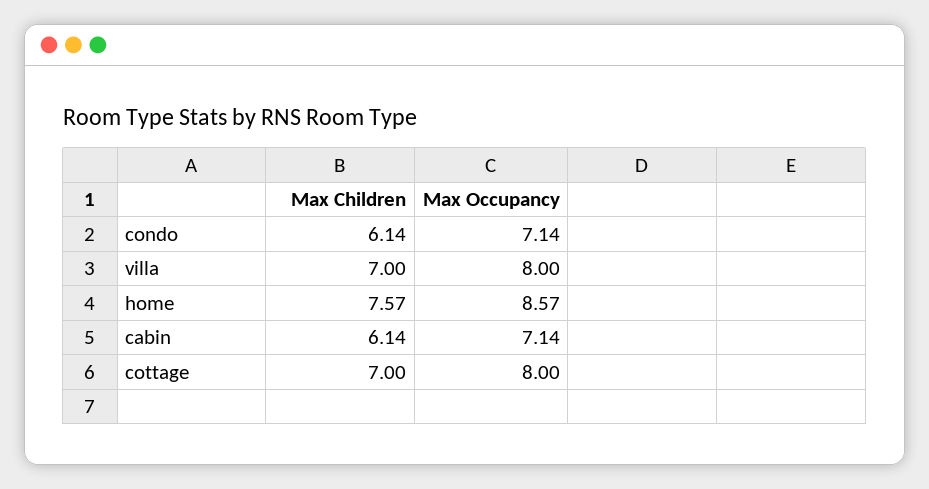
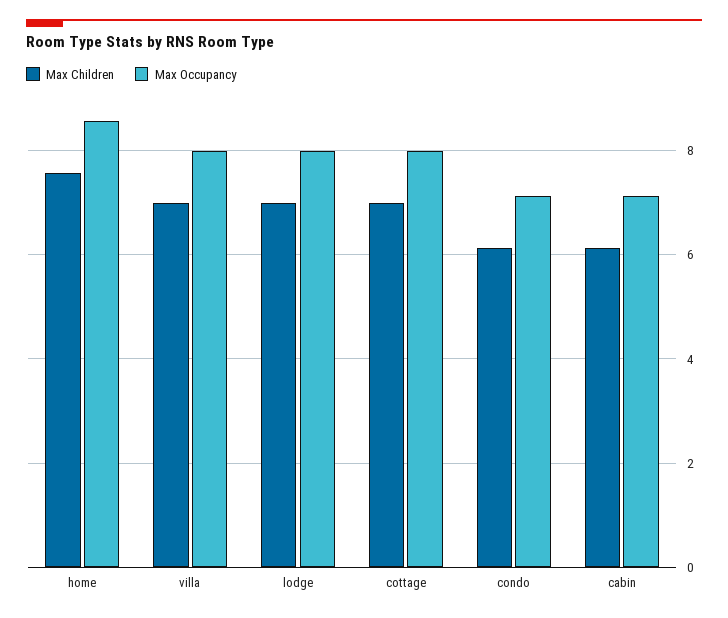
Max Children, lodge: none -> 7
Max Occupancy, lodge: none -> 8

